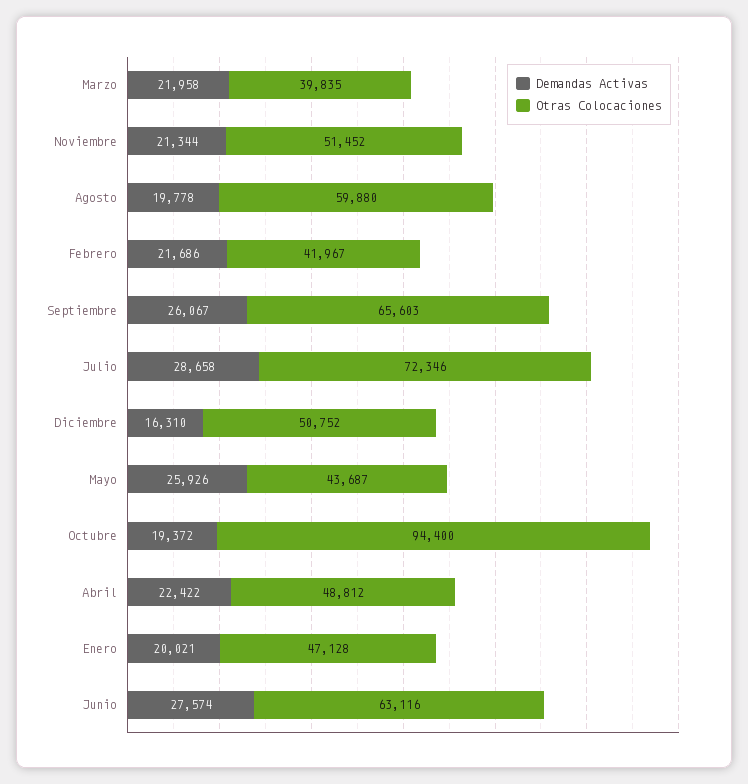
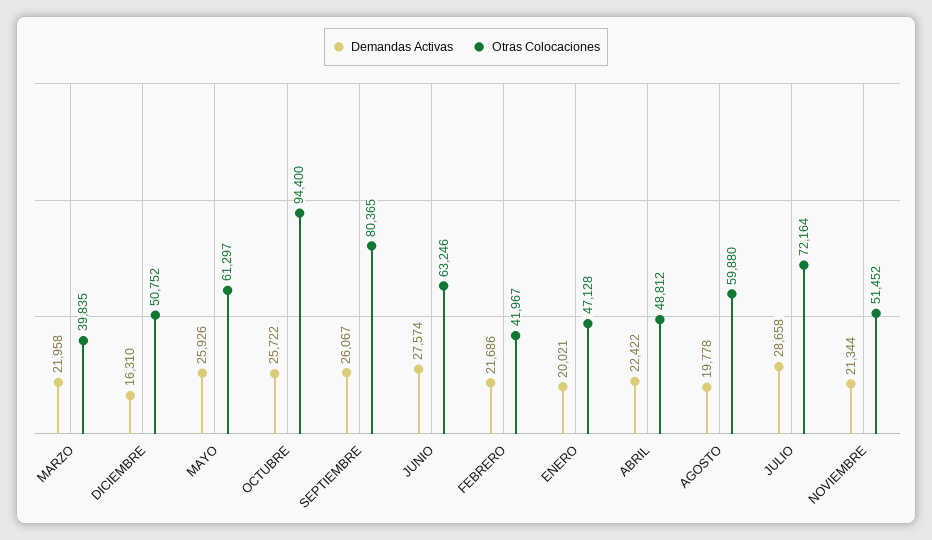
Otras Colocaciones, Septiembre: 65603 -> 80365
Otras Colocaciones, Julio: 72346 -> 72164
Otras Colocaciones, Mayo: 43687 -> 61297
Demandas Activas, Octubre: 19372 -> 25722
Otras Colocaciones, Junio: 63116 -> 63246

